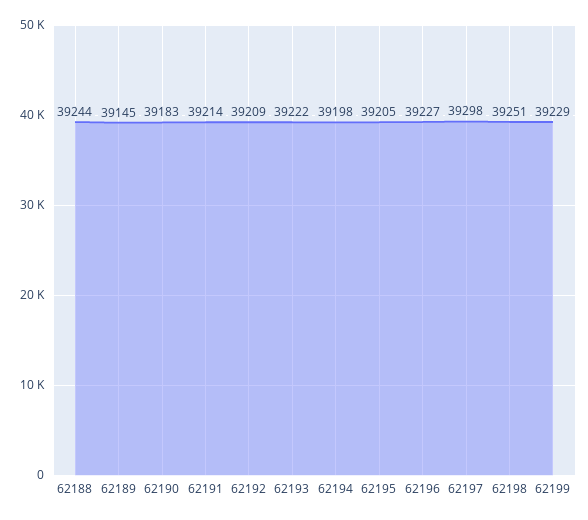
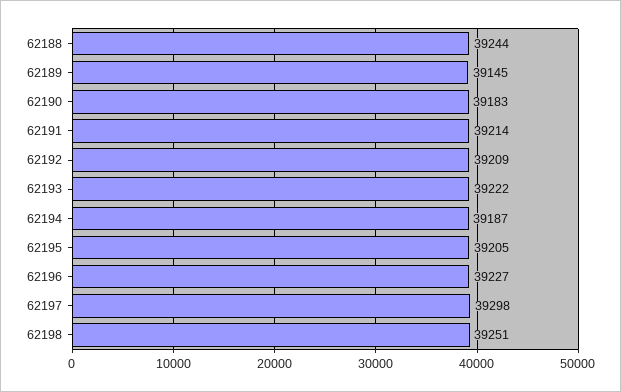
62194: 39198 -> 39187
62199: 39229 -> none

